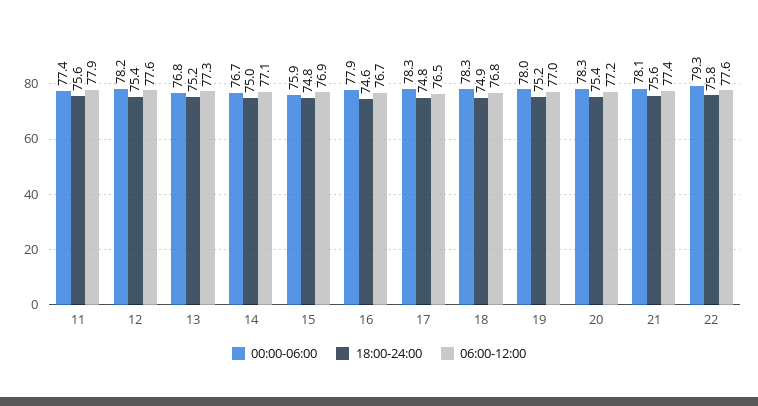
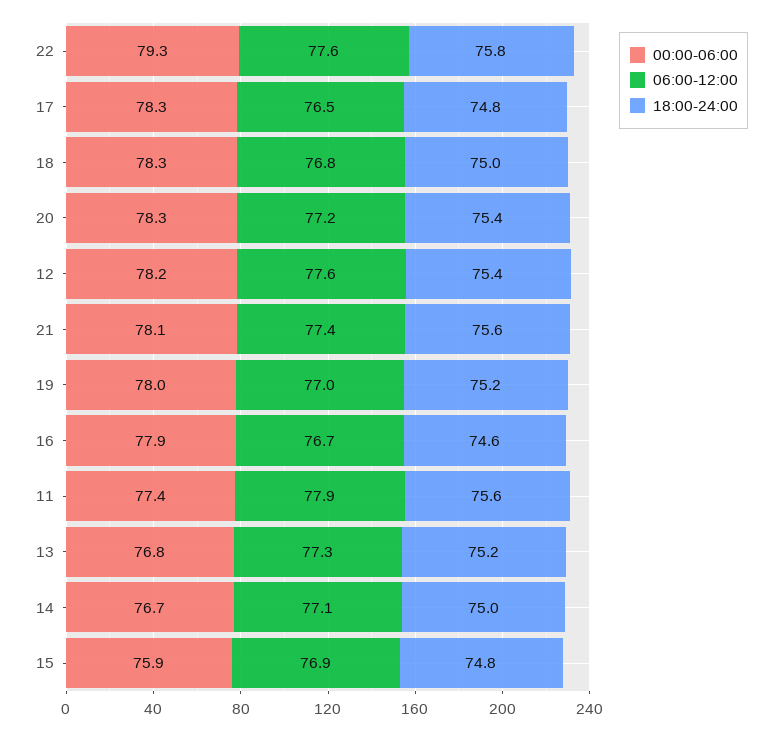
18:00-24:00, 18: 74.9 -> 75

